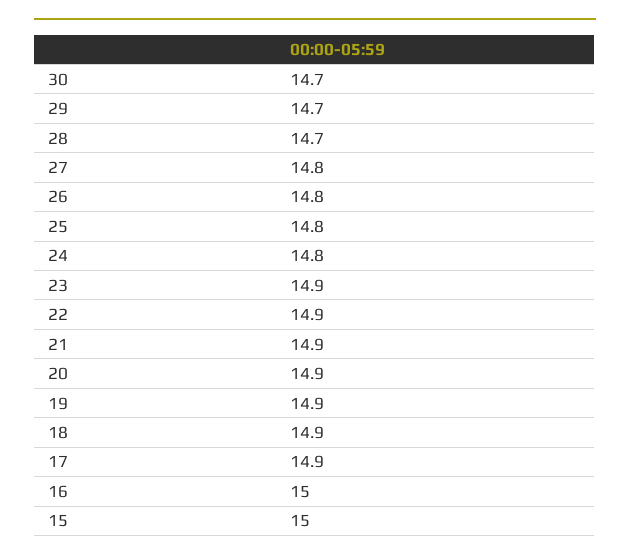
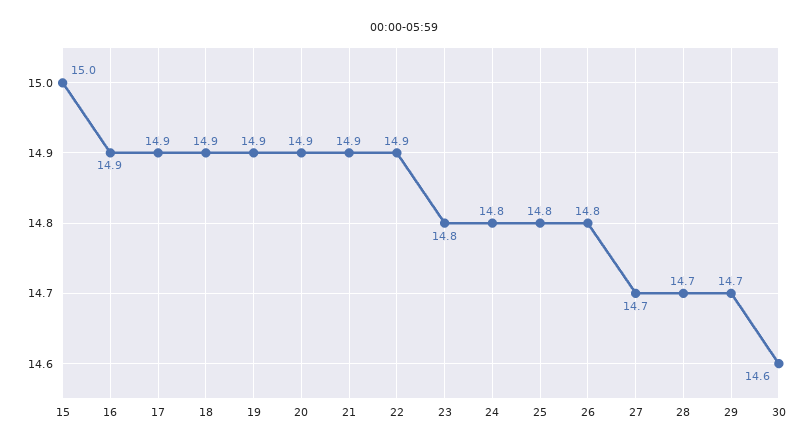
30: 14.7 -> 14.6
27: 14.8 -> 14.7
23: 14.9 -> 14.8
16: 15 -> 14.9

